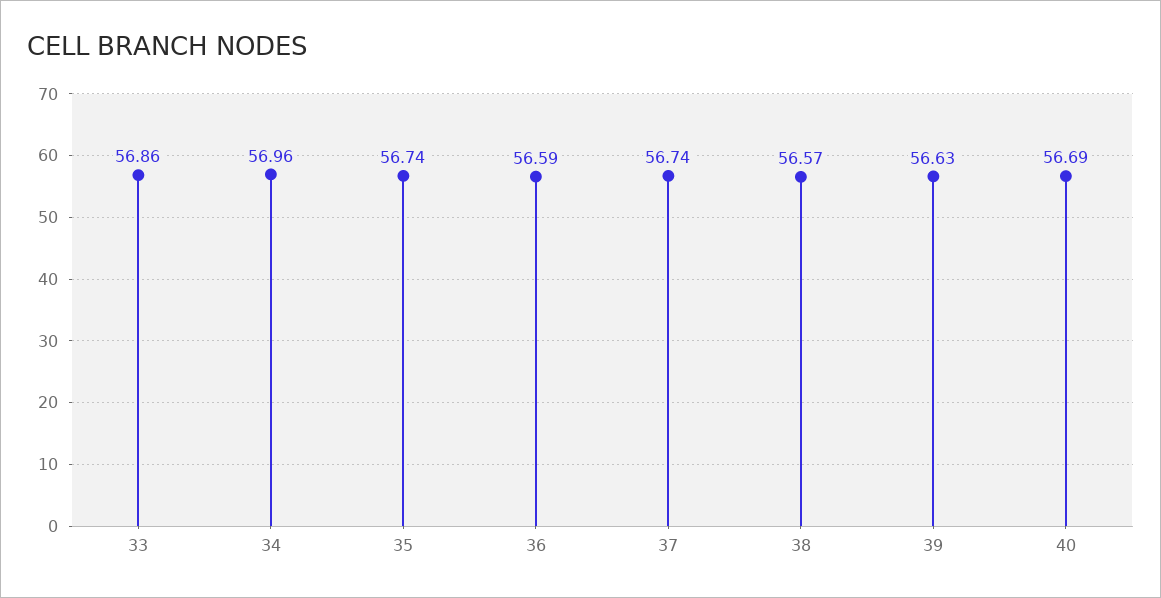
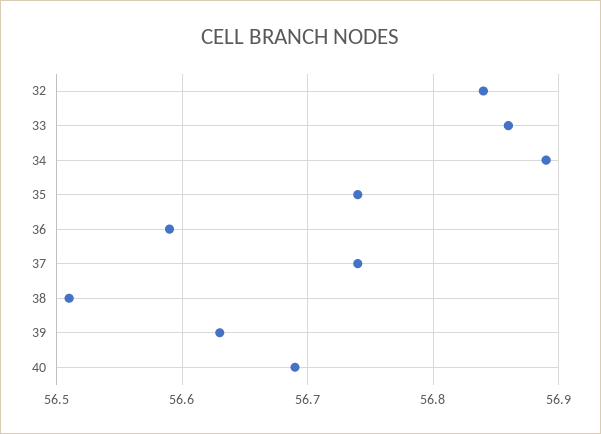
34: 56.96 -> 56.89
38: 56.57 -> 56.51
32: none -> 56.84

